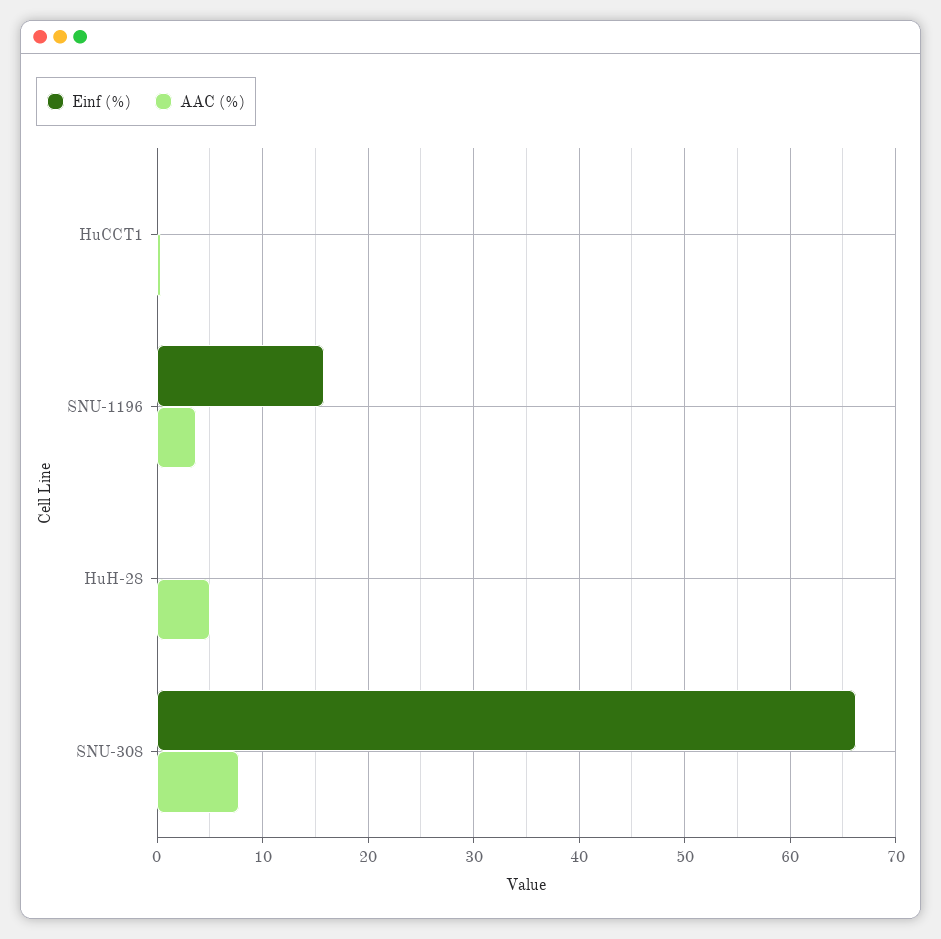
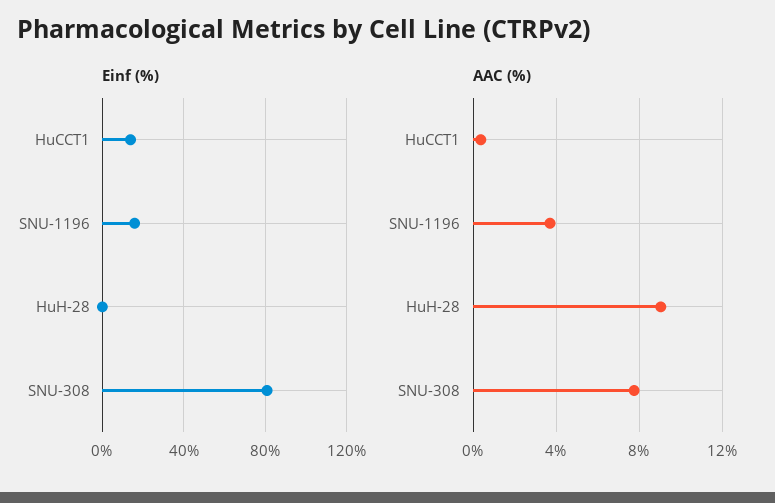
Einf (%), HuCCT1: 0 -> 15
AAC (%), HuH-28: 5 -> 9
Einf (%), SNU-308: 66 -> 80

